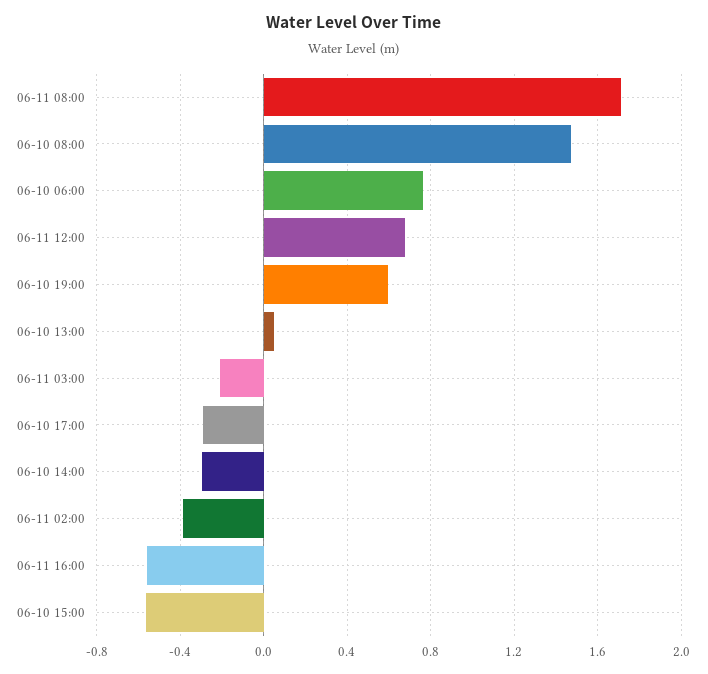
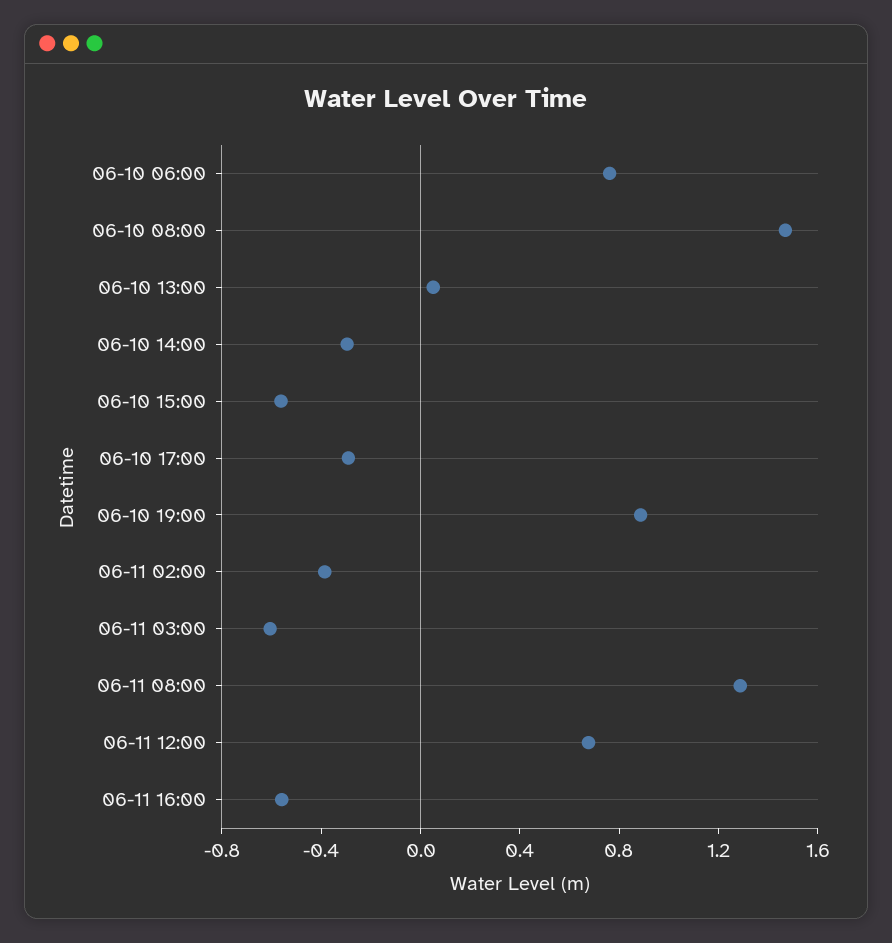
06-11 08:00: 1.7 -> 1.3
06-10 19:00: 0.6 -> 0.9
06-11 03:00: -0.2 -> -0.6

